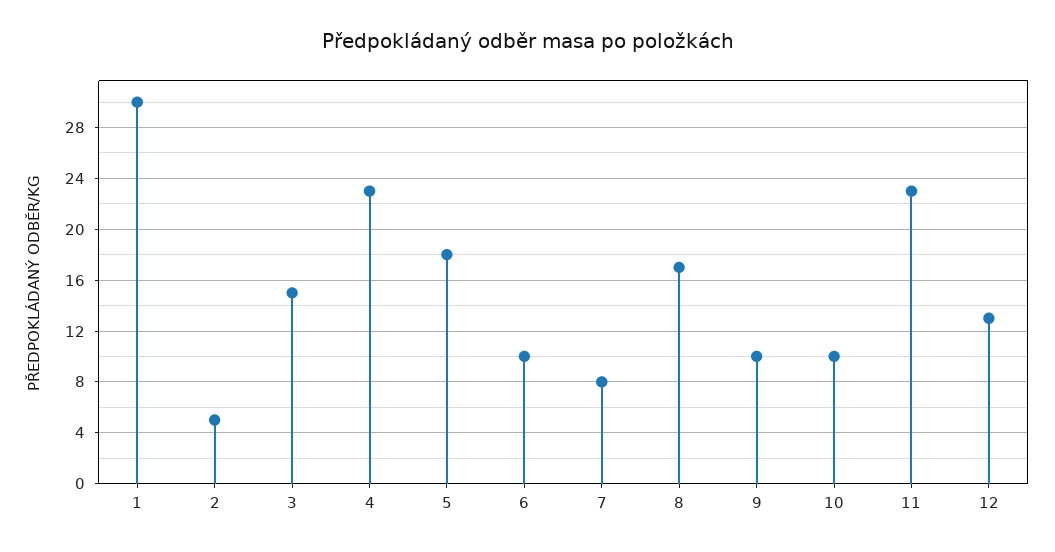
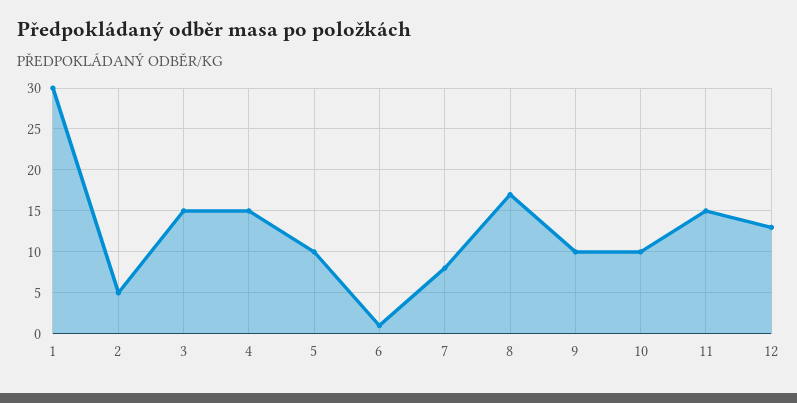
4: 23 -> 15
5: 18 -> 10
6: 10 -> 1
11: 23 -> 15

